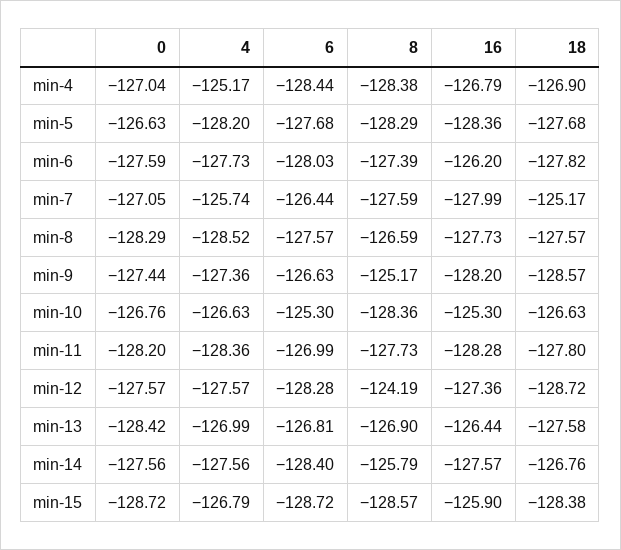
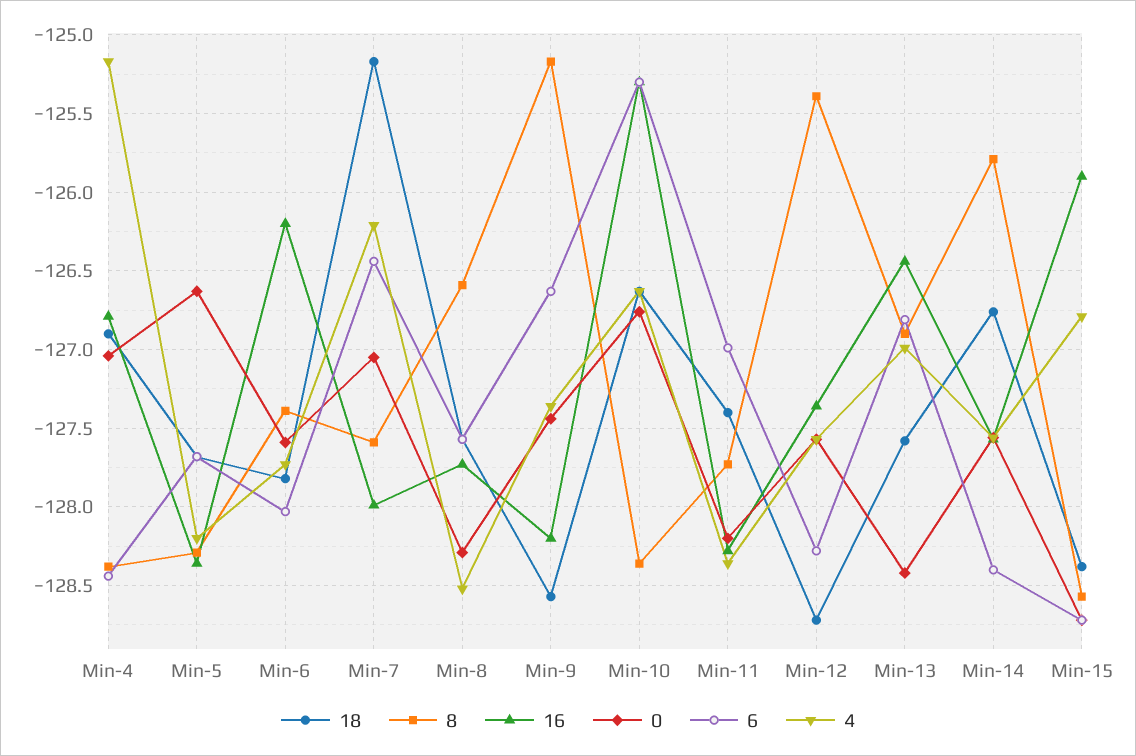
4, min-7: -125.74 -> -126.2
18, min-11: -127.8 -> -127.4
8, min-12: -124.19 -> -125.4

